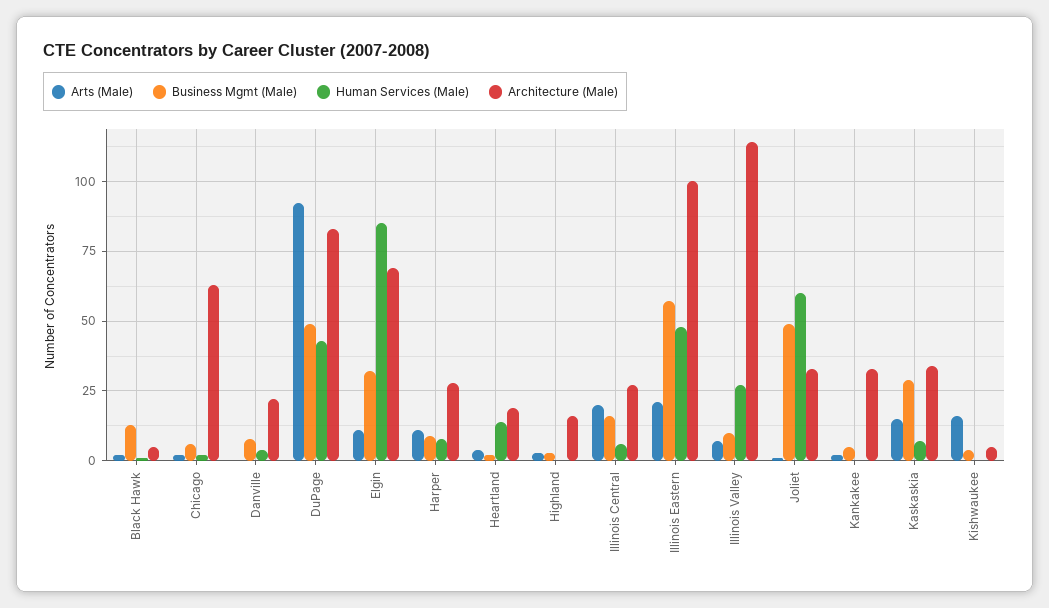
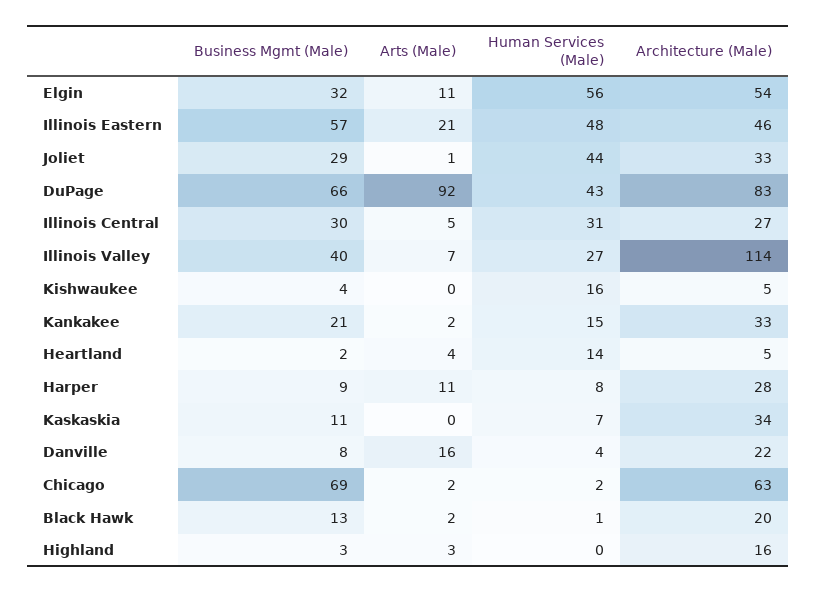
Architecture (Male), Black Hawk: 5 -> 20
Business Mgmt (Male), Chicago: 5 -> 69
Arts (Male), Danville: 0 -> 16
Business Mgmt (Male), DuPage: 50 -> 66
Human Services (Male), Elgin: 85 -> 56
Architecture (Male), Elgin: 70 -> 54
Architecture (Male), Heartland: 20 -> 5
Arts (Male), Illinois Central: 20 -> 5
Business Mgmt (Male), Illinois Central: 15 -> 30
Human Services (Male), Illinois Central: 5 -> 31
Architecture (Male), Illinois Eastern: 100 -> 46
Business Mgmt (Male), Illinois Valley: 10 -> 40
Business Mgmt (Male), Joliet: 50 -> 29
Human Services (Male), Joliet: 60 -> 44
Business Mgmt (Male), Kankakee: 5 -> 21
Human Services (Male), Kankakee: 0 -> 15
Arts (Male), Kaskaskia: 15 -> 0
Business Mgmt (Male), Kaskaskia: 30 -> 11
Arts (Male), Kishwaukee: 15 -> 0
Human Services (Male), Kishwaukee: 0 -> 16

